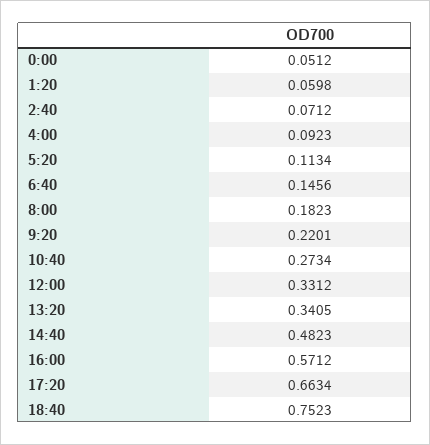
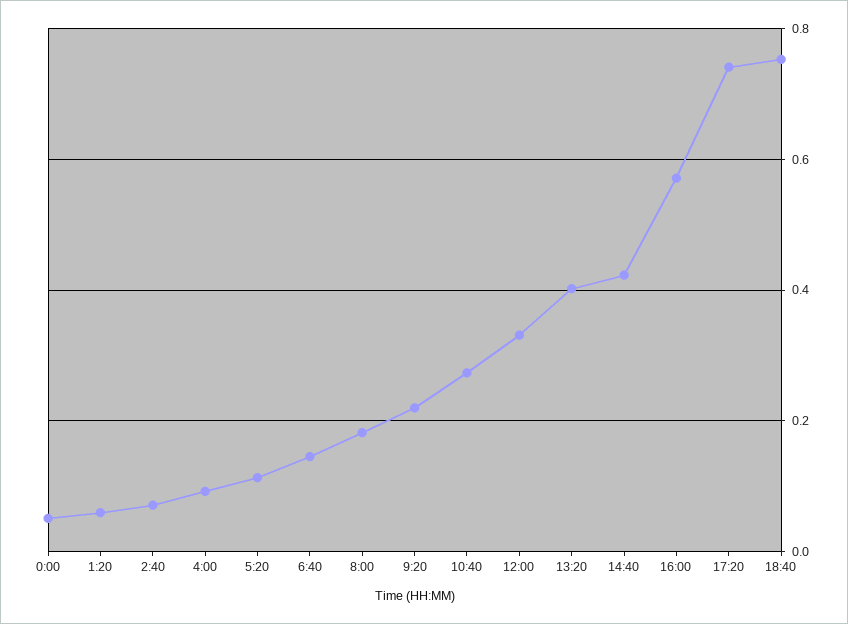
13:20: 0.3405 -> 0.4
14:40: 0.4823 -> 0.42
17:20: 0.6634 -> 0.74

